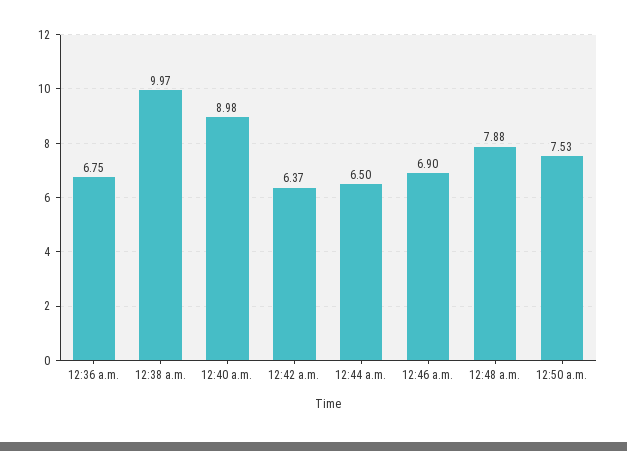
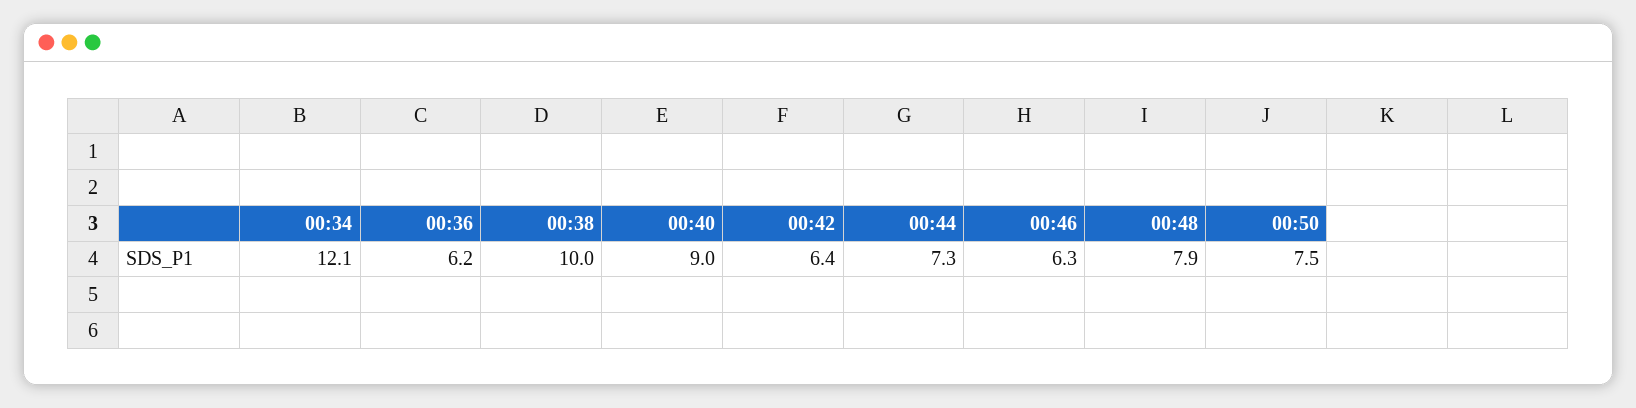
12:36 a.m.: 6.75 -> 6.2
12:44 a.m.: 6.5 -> 7.3
12:46 a.m.: 6.9 -> 6.3
00:34: none -> 12.1

